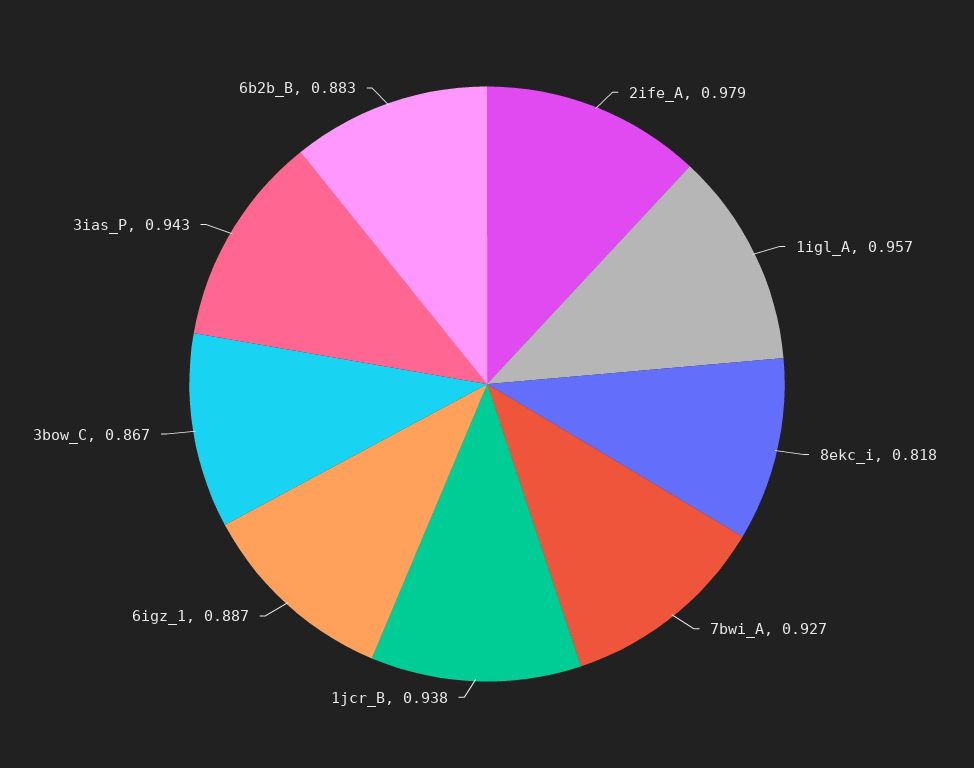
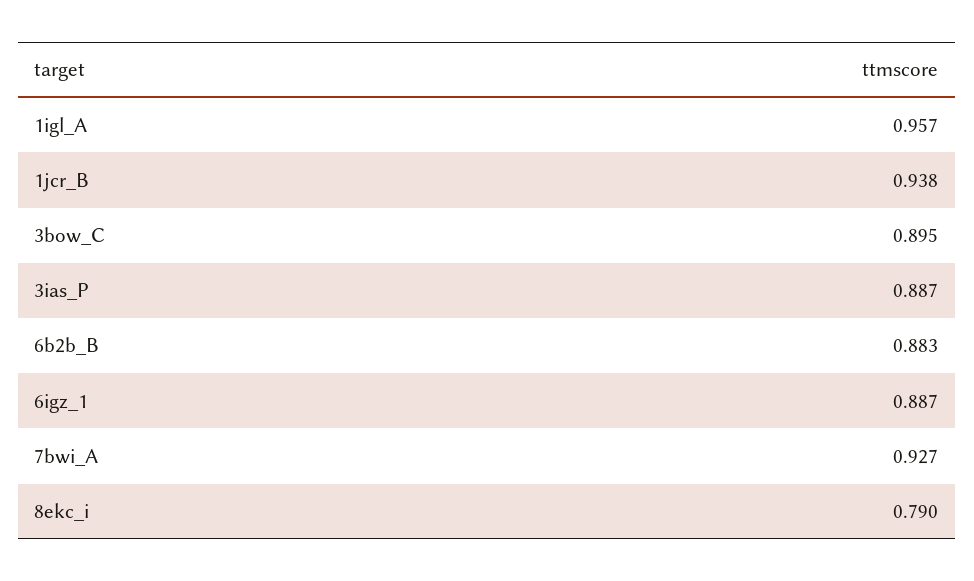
2ife_A: 0.979 -> none
8ekc_i: 0.818 -> 0.79
3bow_C: 0.867 -> 0.895
3ias_P: 0.943 -> 0.887

